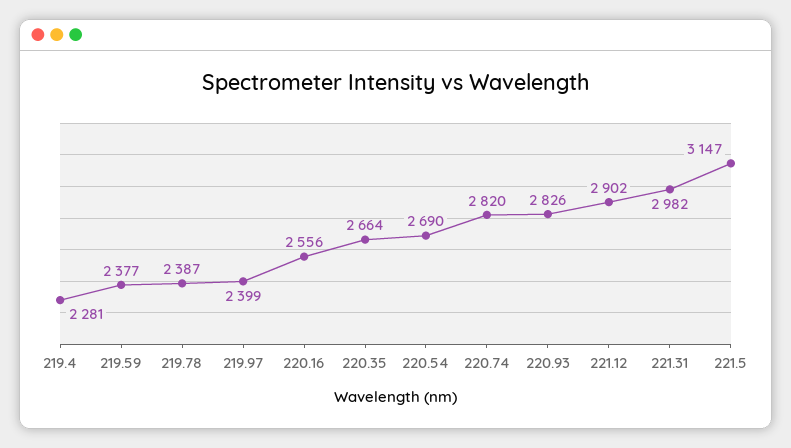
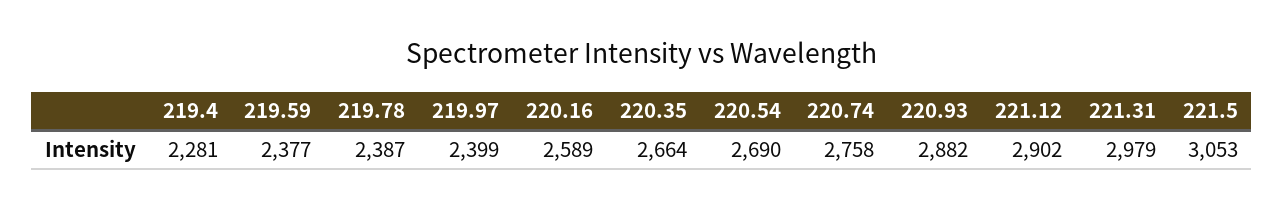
220.16: 2556 -> 2589
220.74: 2820 -> 2758
220.93: 2826 -> 2882
221.31: 2982 -> 2979
221.5: 3147 -> 3053

